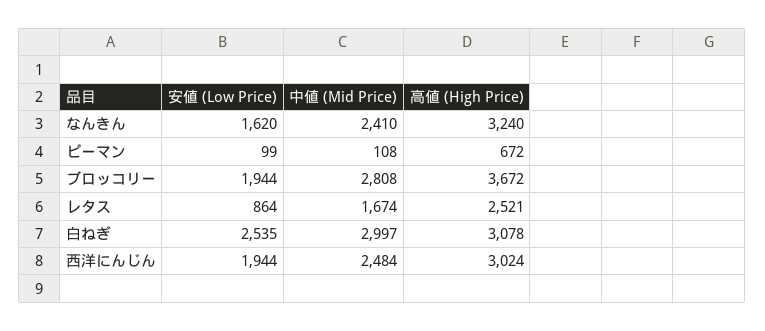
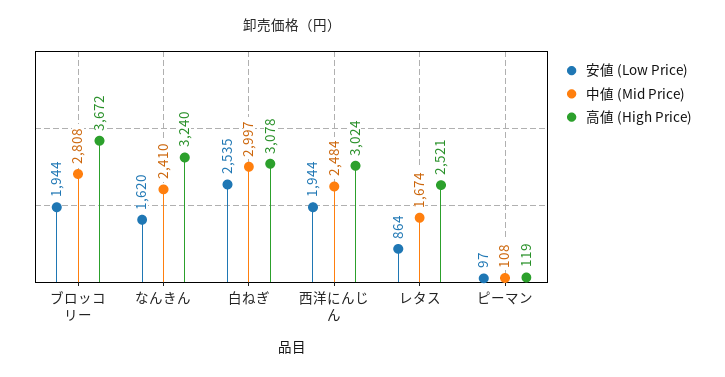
安値 (Low Price), ピーマン: 99 -> 97
高値 (High Price), ピーマン: 672 -> 119

